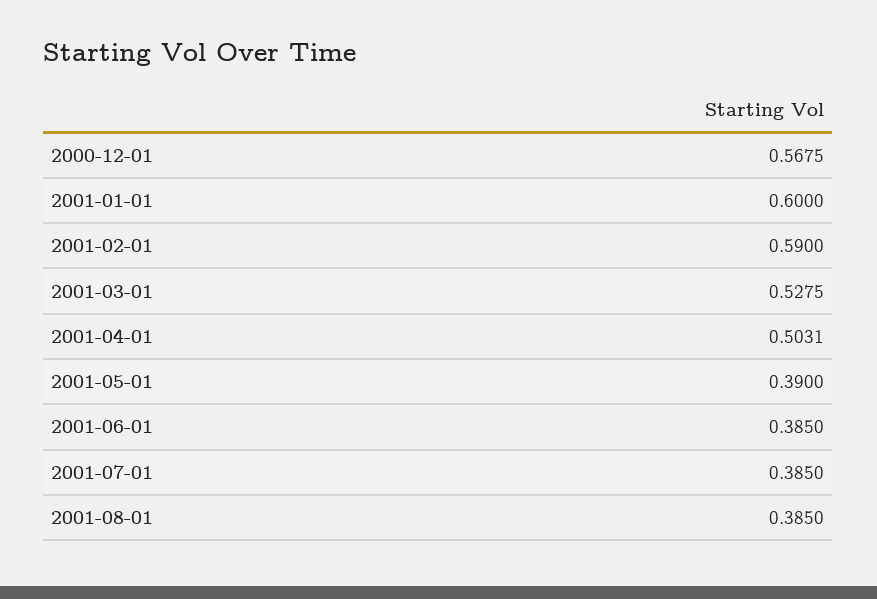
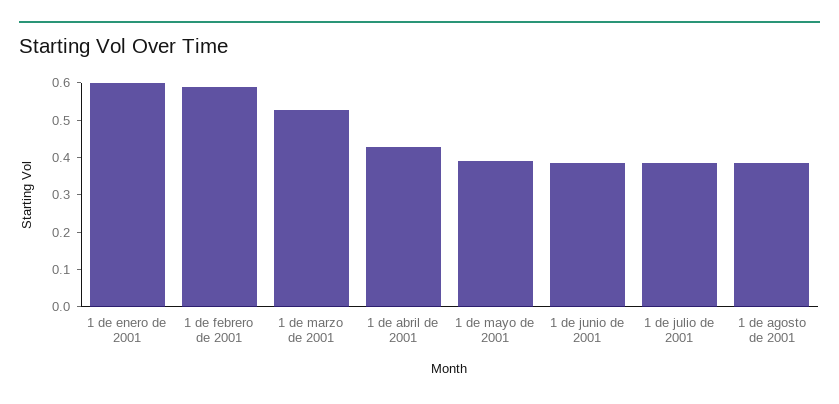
2000-12-01: 0.5675 -> none
2001-04-01: 0.5031 -> 0.425

